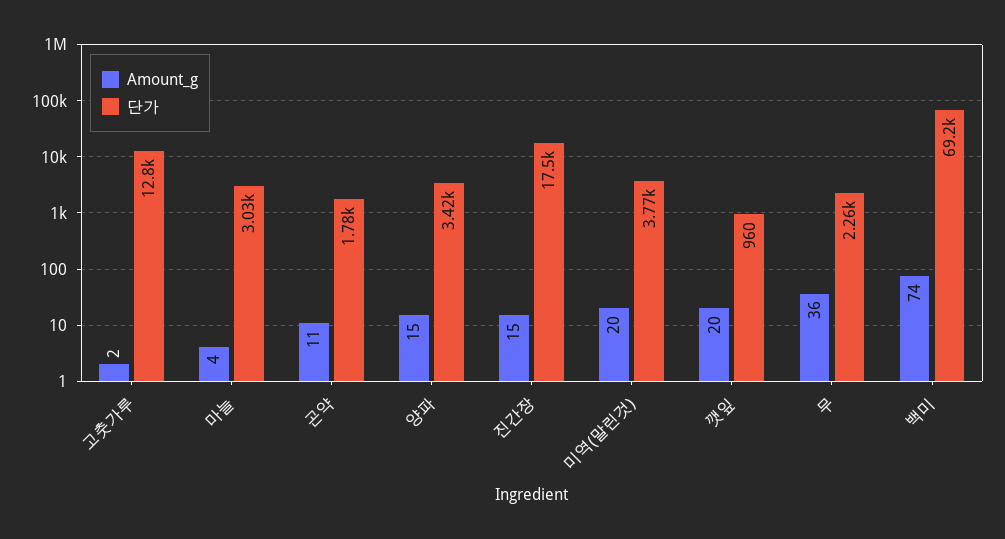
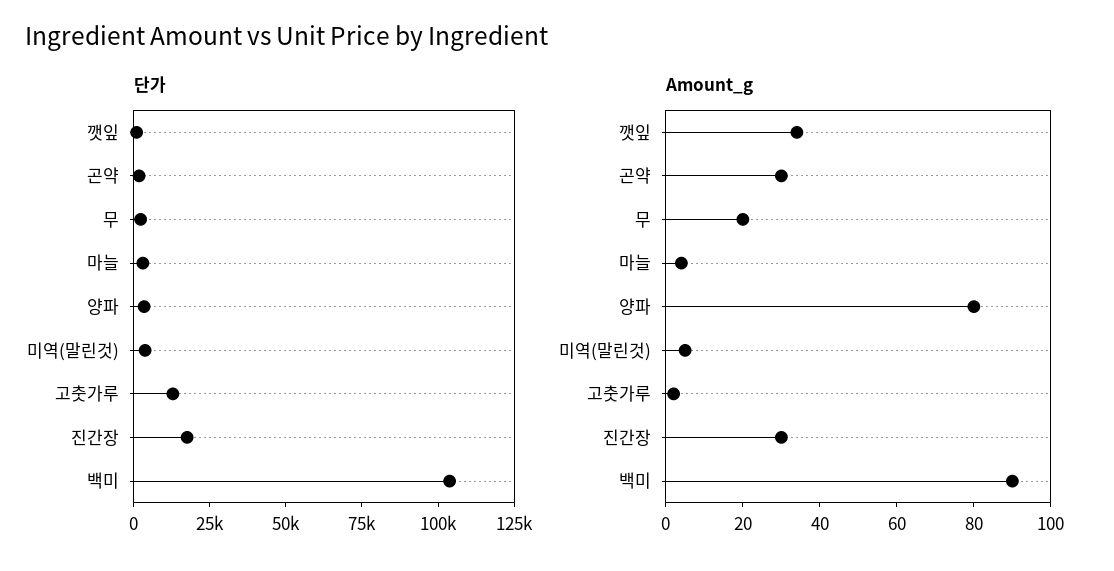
Amount_g, 곤약: 11 -> 30
Amount_g, 양파: 15 -> 80
Amount_g, 진간장: 15 -> 30
Amount_g, 미역(말린것): 20 -> 5
Amount_g, 깻잎: 20 -> 35
Amount_g, 무: 36 -> 20
Amount_g, 백미: 74 -> 90
단가, 백미: 69200 -> 105000

